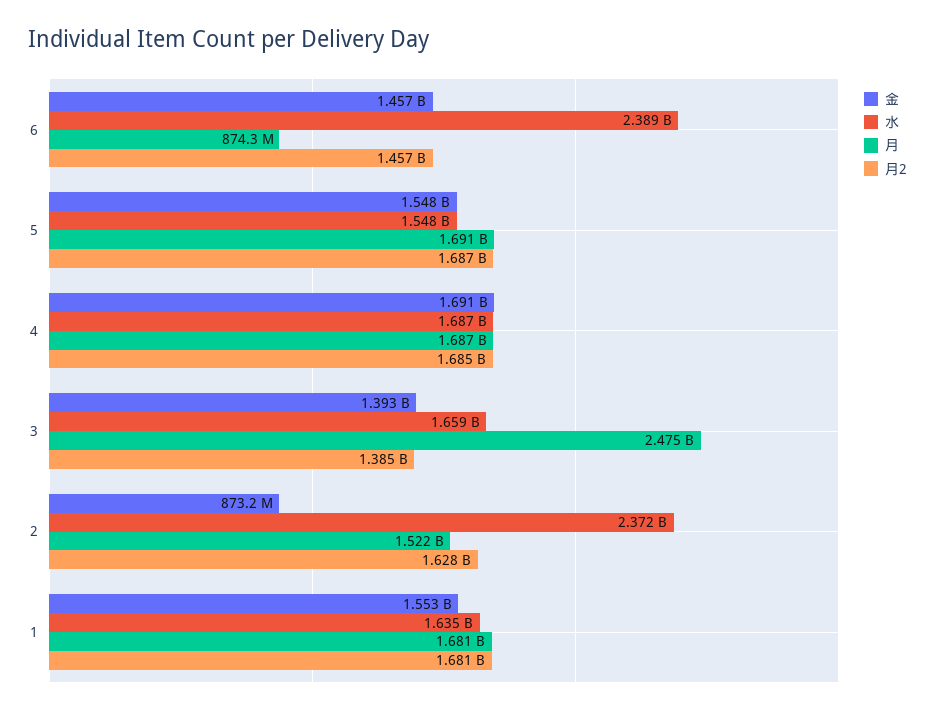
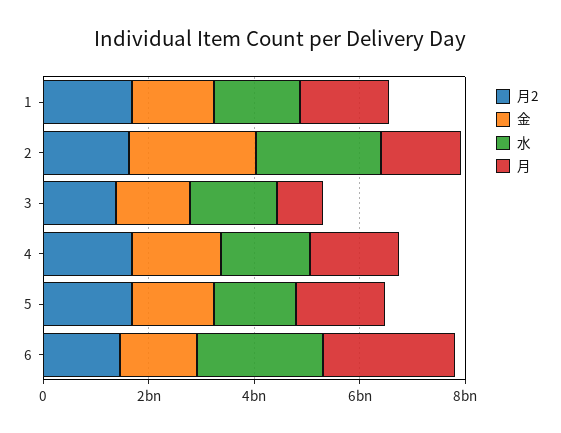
月, 6: 874300000 -> 2500000000
月, 3: 2475000000 -> 1000000000
金, 2: 873200000 -> 2500000000

